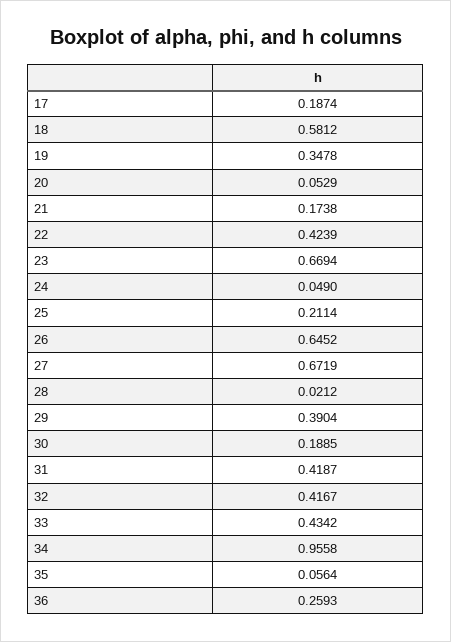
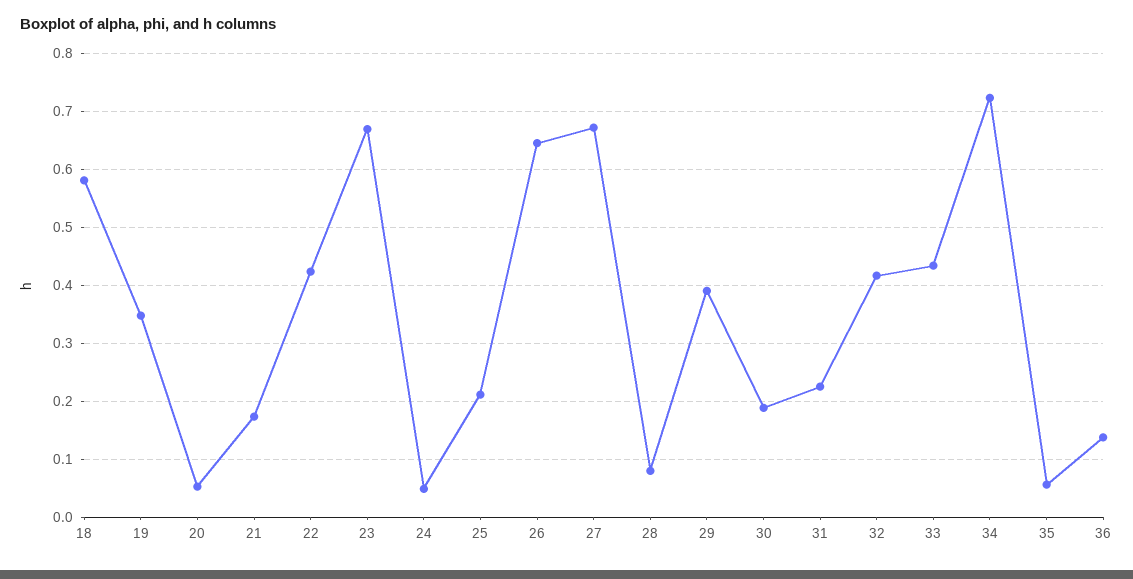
17: 0.1874 -> none
28: 0.0212 -> 0.08
31: 0.4187 -> 0.22
34: 0.9558 -> 0.72
36: 0.2593 -> 0.14

